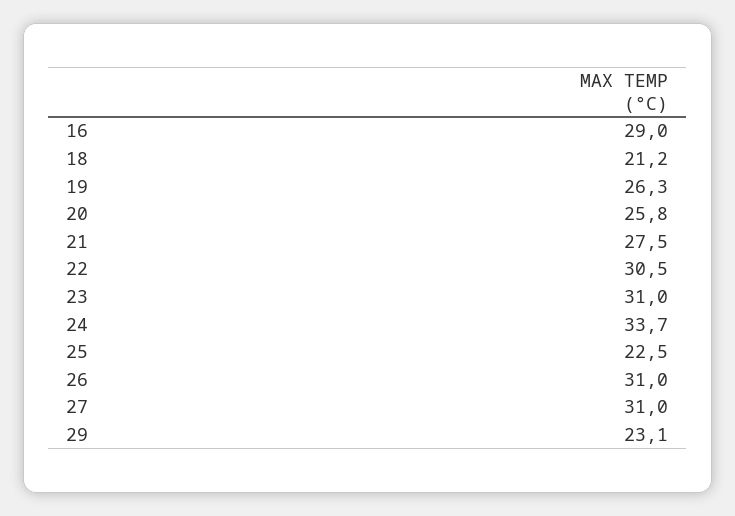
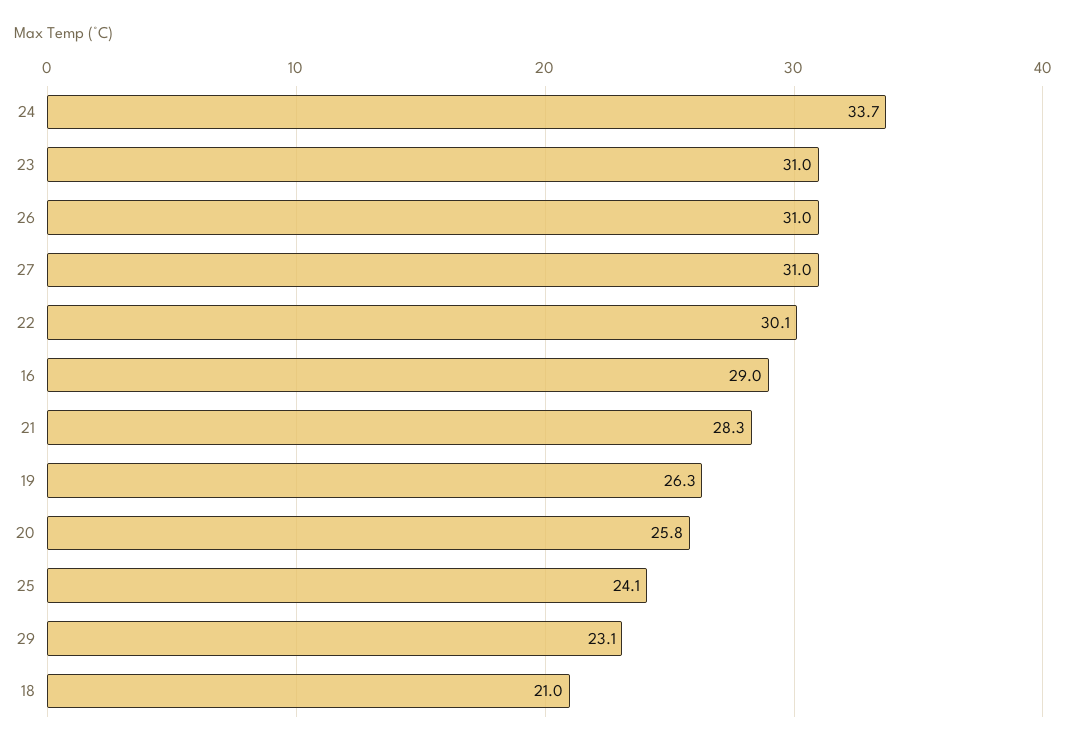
18: 21.2 -> 21
21: 27.5 -> 28.3
22: 30.5 -> 30.1
25: 22.5 -> 24.1

